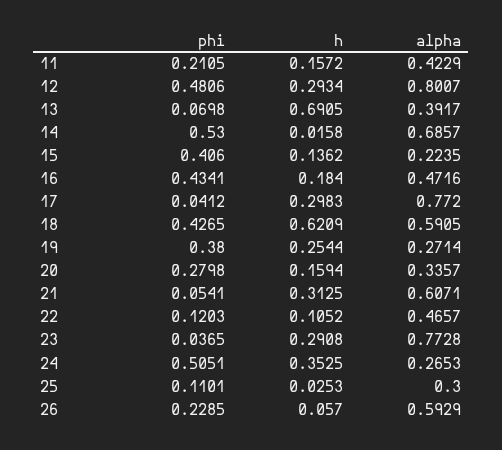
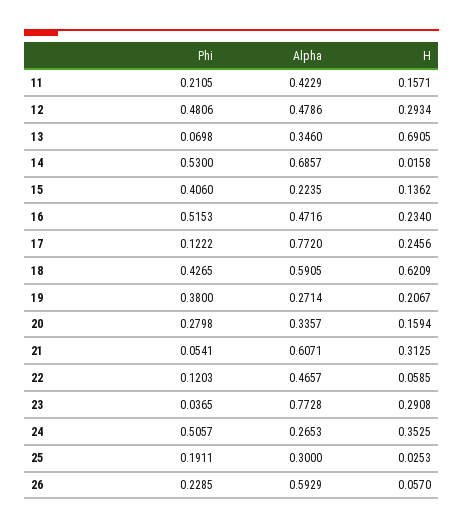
h, 11: 0.1572 -> 0.1571
alpha, 12: 0.8007 -> 0.4786
alpha, 13: 0.3917 -> 0.346
phi, 16: 0.4341 -> 0.5153
h, 16: 0.184 -> 0.234
phi, 17: 0.0412 -> 0.1222
h, 17: 0.2983 -> 0.2456
h, 19: 0.2544 -> 0.2067
h, 22: 0.1052 -> 0.0585
phi, 24: 0.5051 -> 0.5057
phi, 25: 0.1101 -> 0.1911

